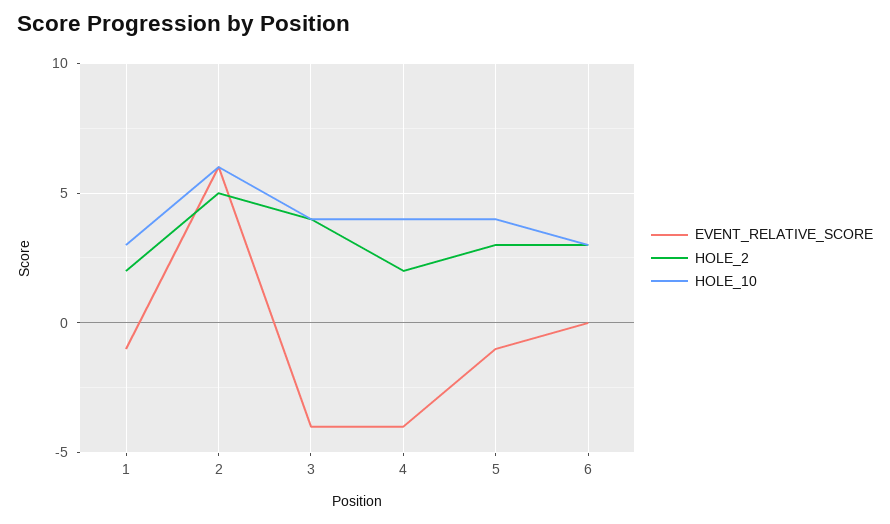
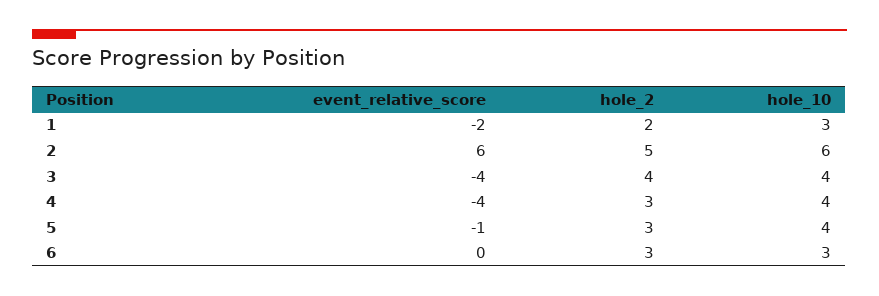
EVENT_RELATIVE_SCORE, 1: -1 -> -2
HOLE_2, 4: 2 -> 3

